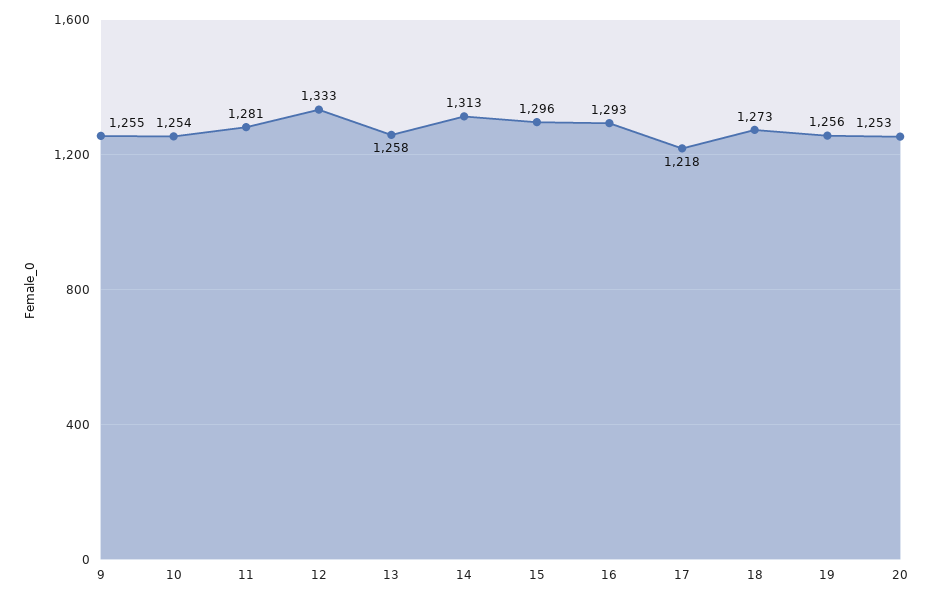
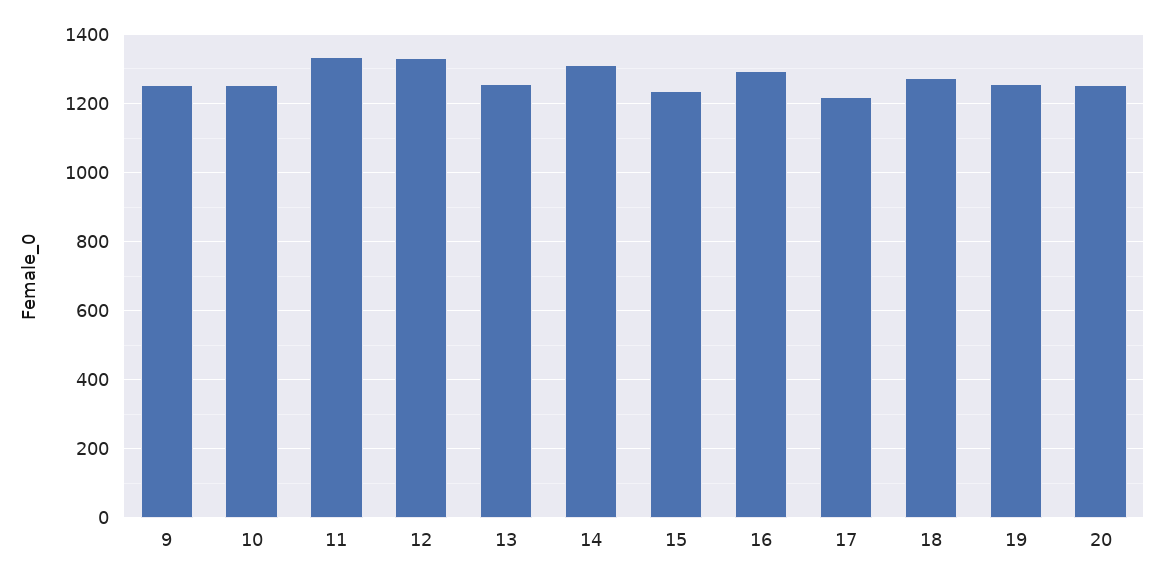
11: 1281 -> 1340
15: 1296 -> 1240

